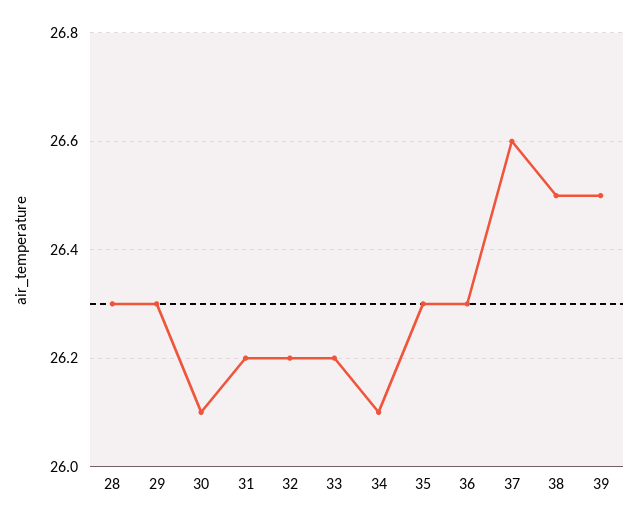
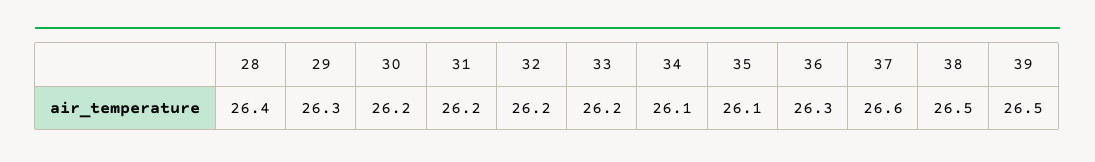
28: 26.3 -> 26.4
30: 26.1 -> 26.2
35: 26.3 -> 26.1

